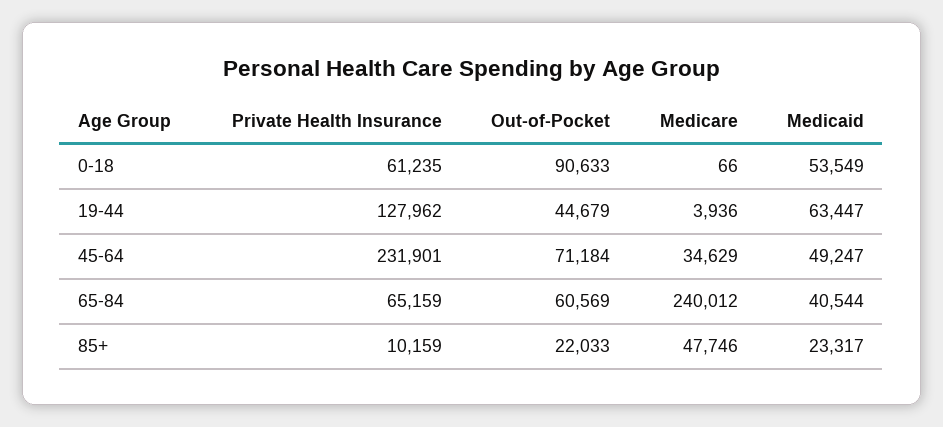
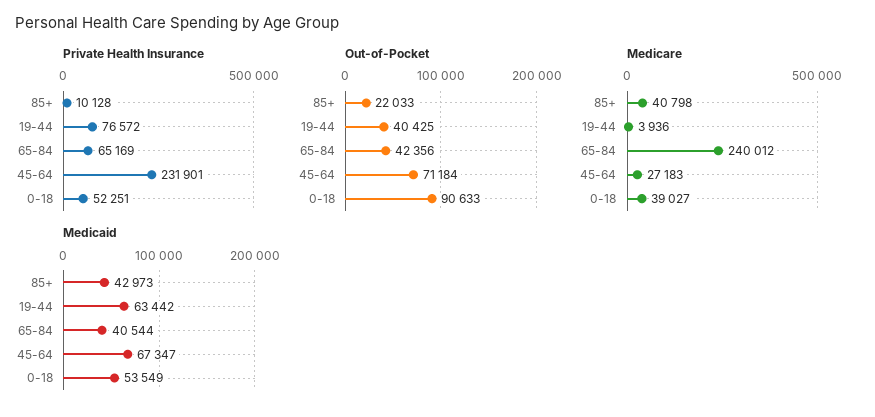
Private Health Insurance, 0-18: 61235 -> 52251
Medicare, 0-18: 66 -> 39027
Private Health Insurance, 19-44: 127962 -> 76572
Out-of-Pocket, 19-44: 44679 -> 40425
Medicaid, 19-44: 63447 -> 63442
Medicare, 45-64: 34629 -> 27183
Medicaid, 45-64: 49247 -> 67347
Private Health Insurance, 65-84: 65159 -> 65169
Out-of-Pocket, 65-84: 60569 -> 42356
Private Health Insurance, 85+: 10159 -> 10128
Medicare, 85+: 47746 -> 40798
Medicaid, 85+: 23317 -> 42973

